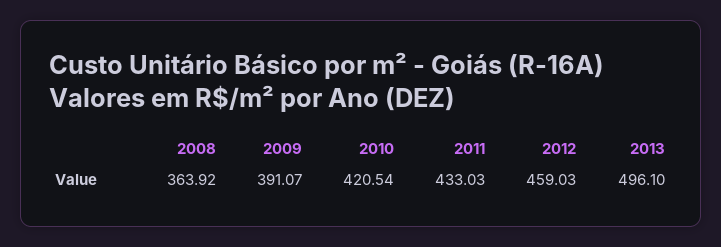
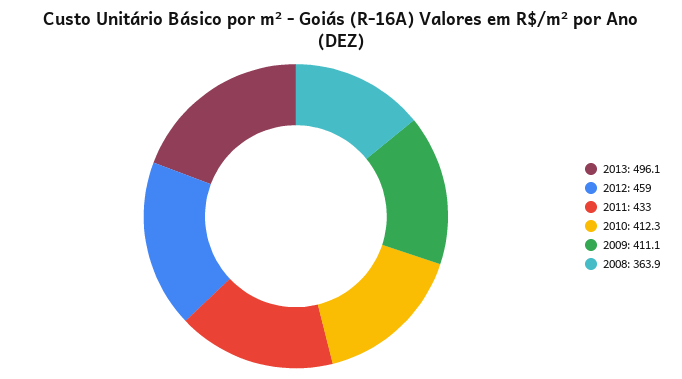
2009: 391.07 -> 411.1
2010: 420.54 -> 412.3

